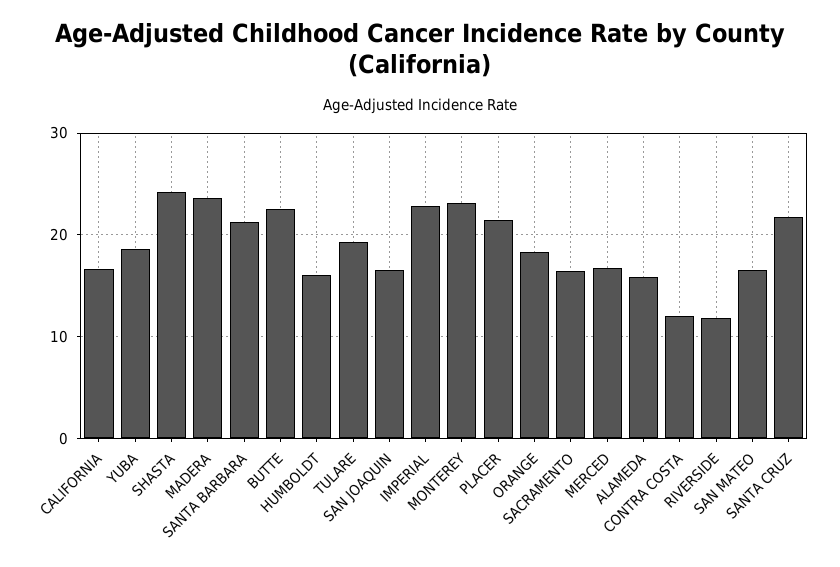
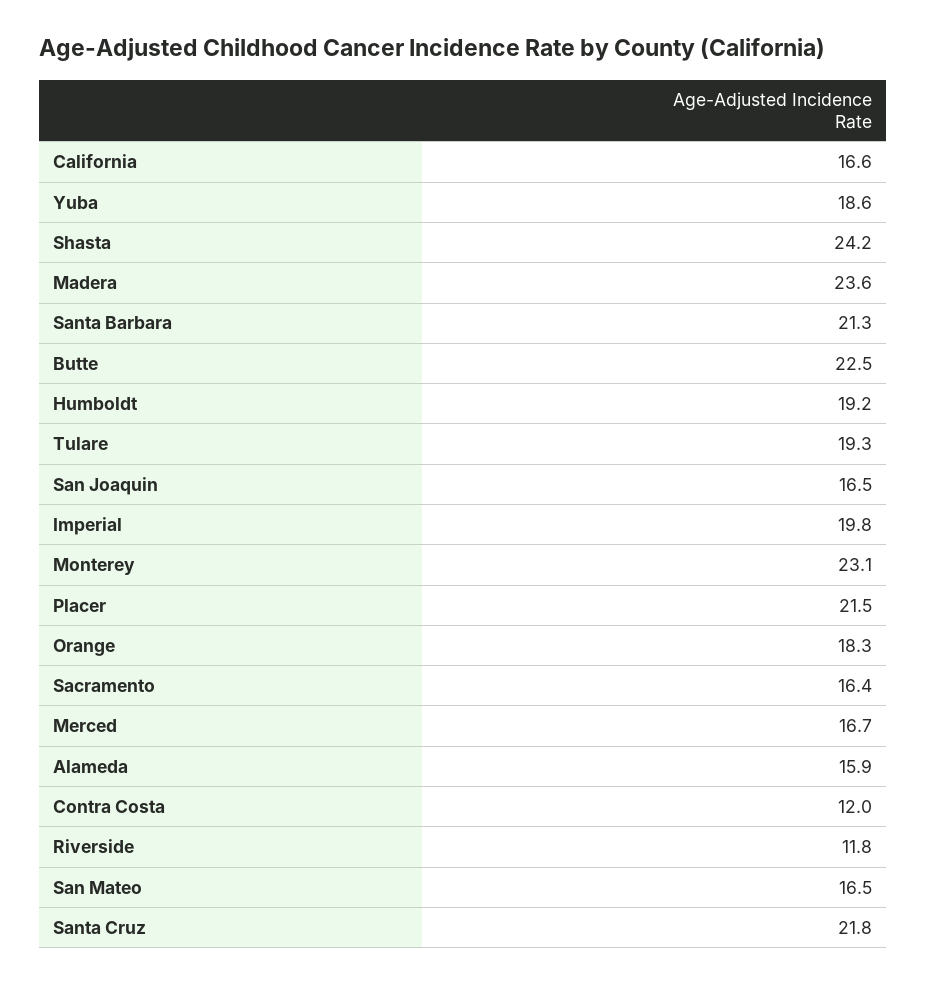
HUMBOLDT: 16 -> 19.2
IMPERIAL: 23 -> 19.8

